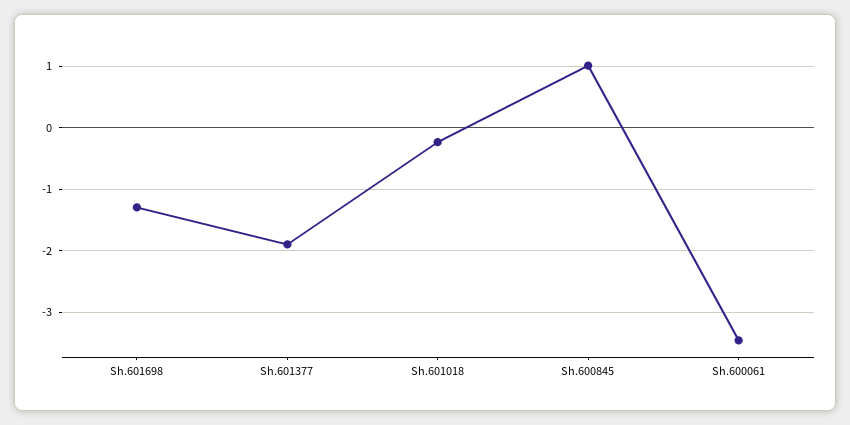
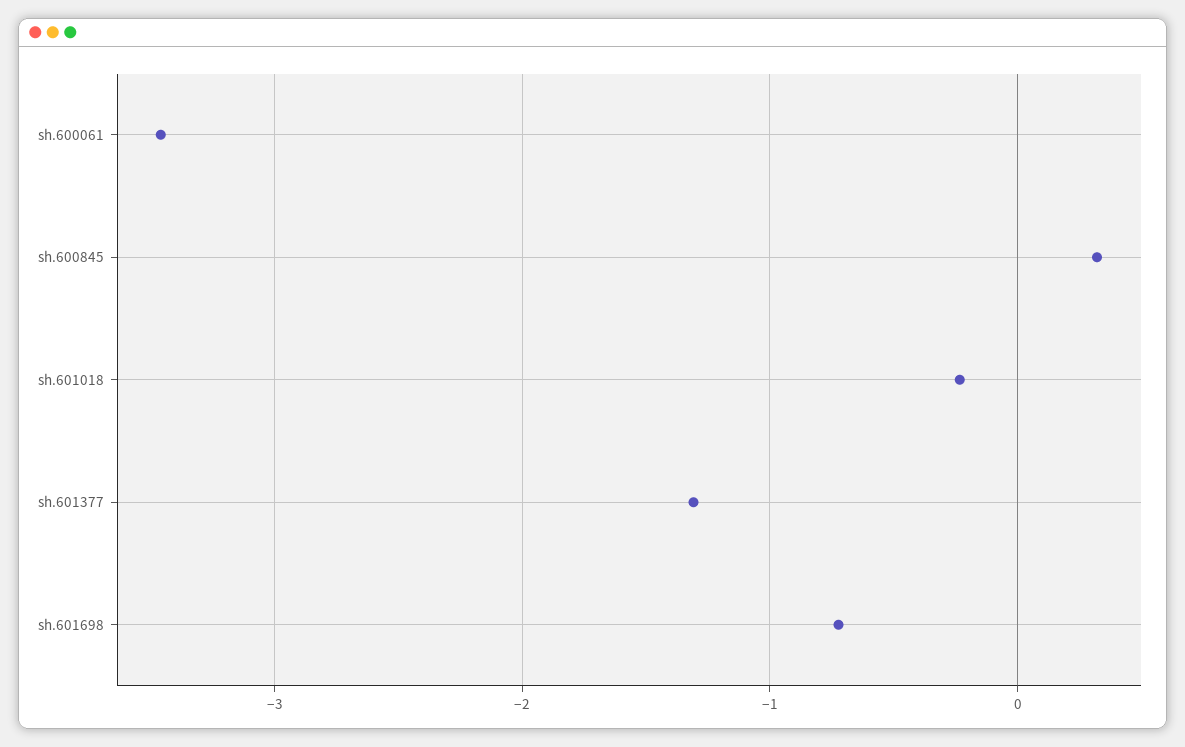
Sh.601698: -1.3 -> -0.7
Sh.601377: -1.9 -> -1.3
Sh.600845: 1 -> 0.3

